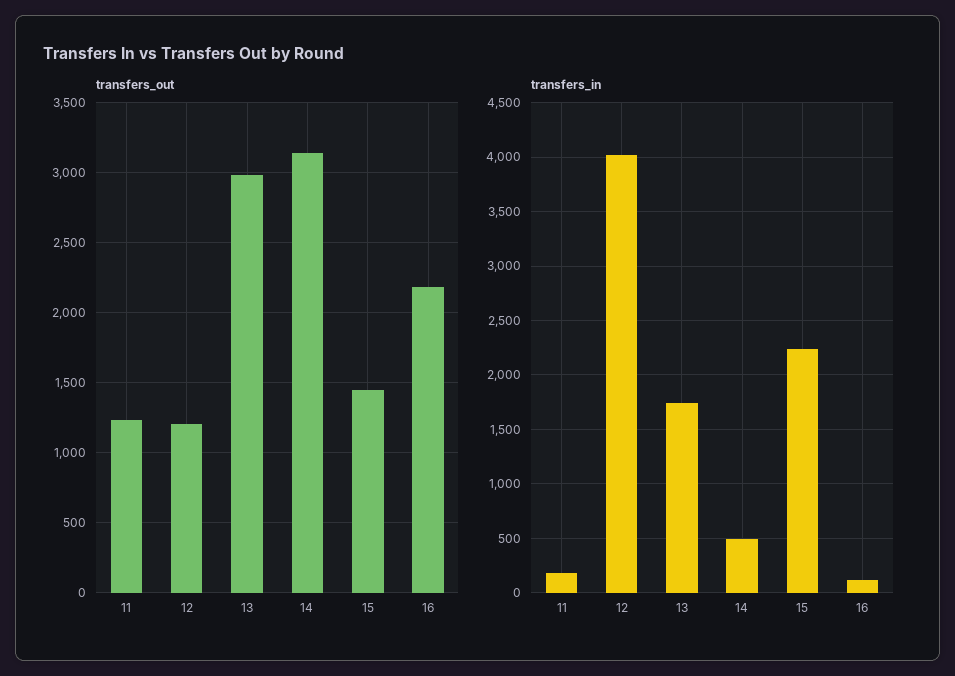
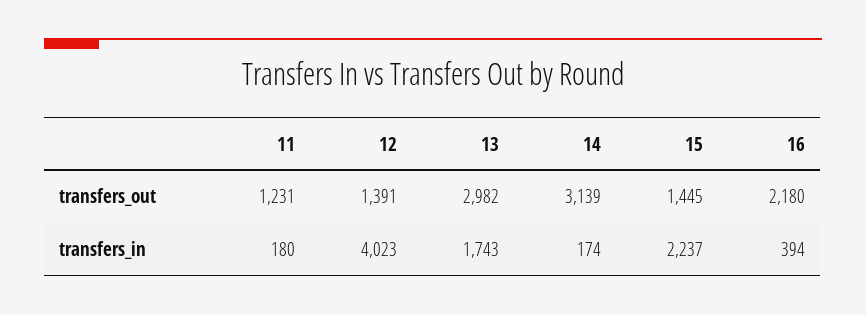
transfers_out, 12: 1200 -> 1391
transfers_in, 14: 500 -> 174
transfers_in, 16: 100 -> 394

